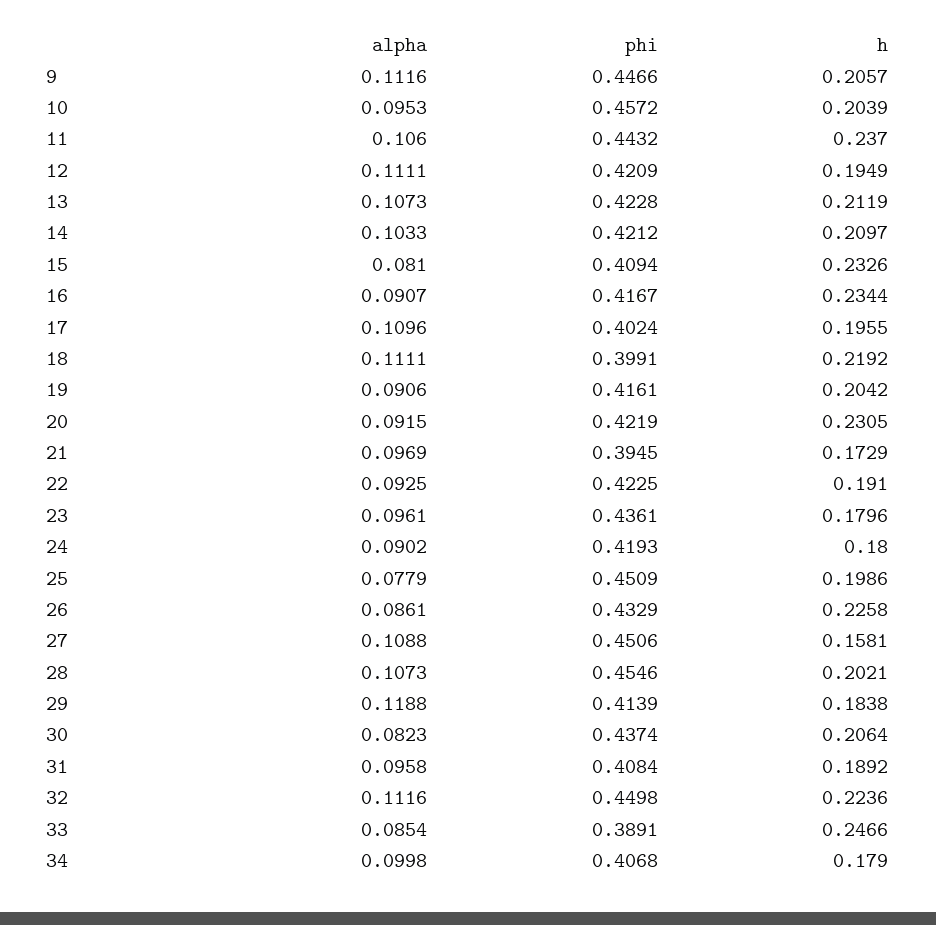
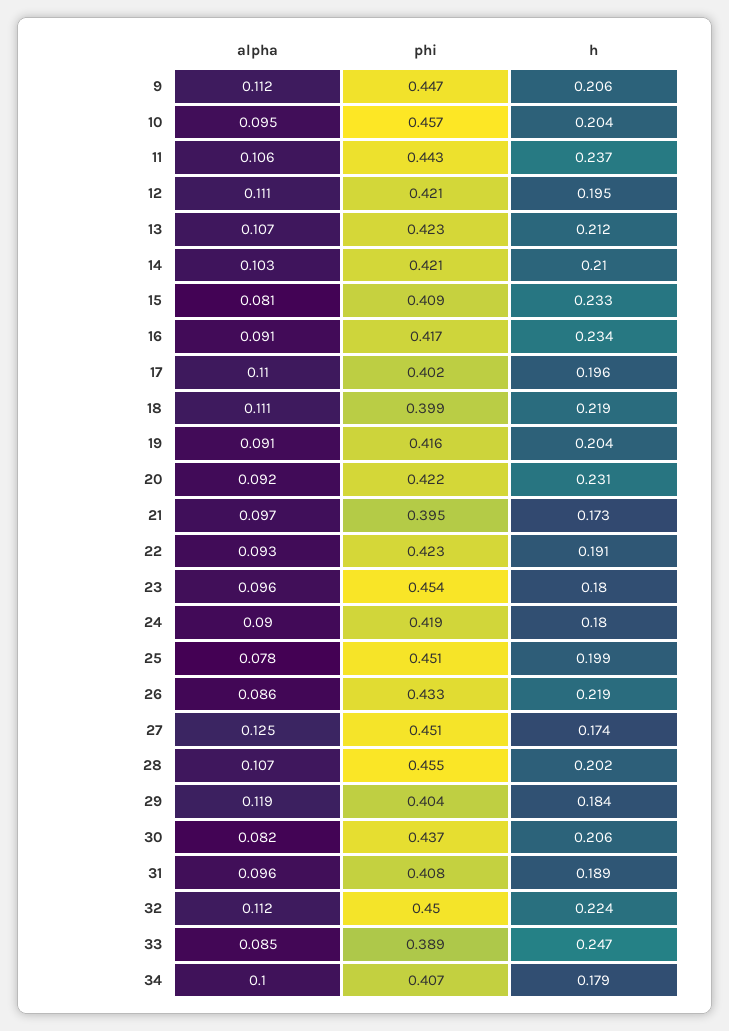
phi, 23: 0.4361 -> 0.454
h, 26: 0.2258 -> 0.219
alpha, 27: 0.1088 -> 0.125
h, 27: 0.1581 -> 0.174
phi, 29: 0.4139 -> 0.404

